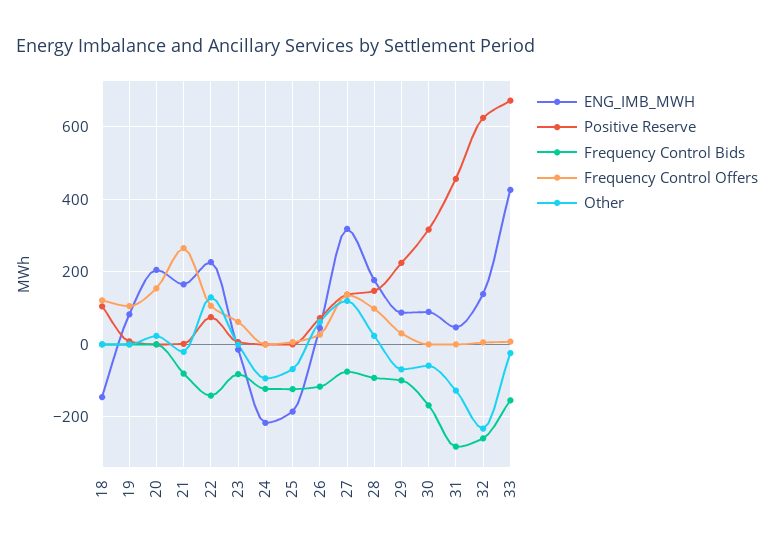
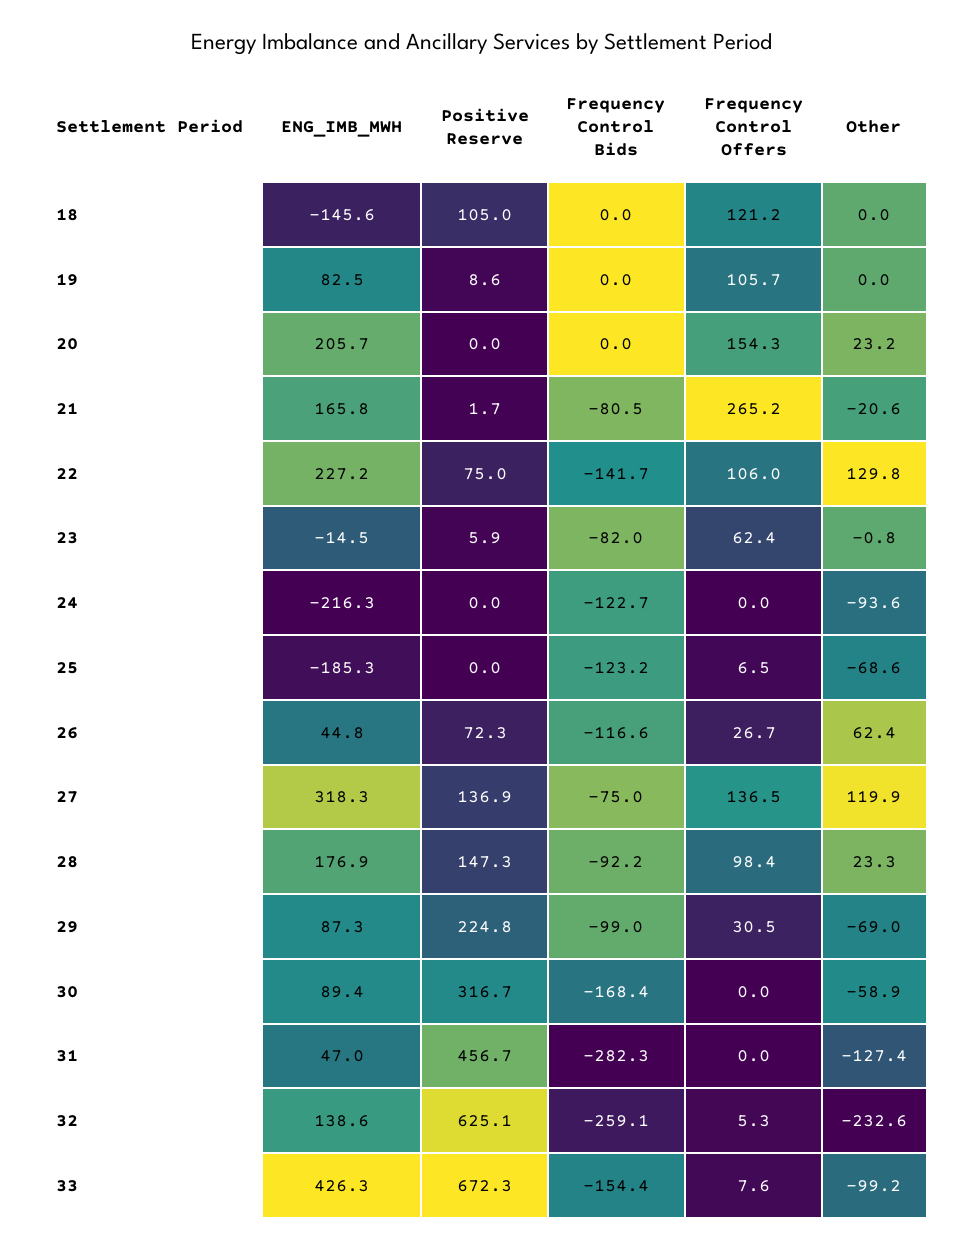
Other, 33: -20 -> -99.2

